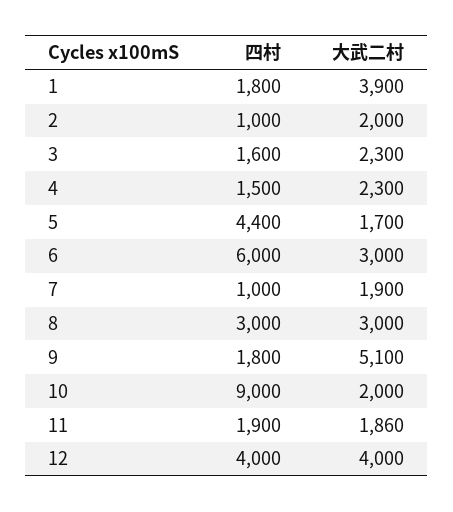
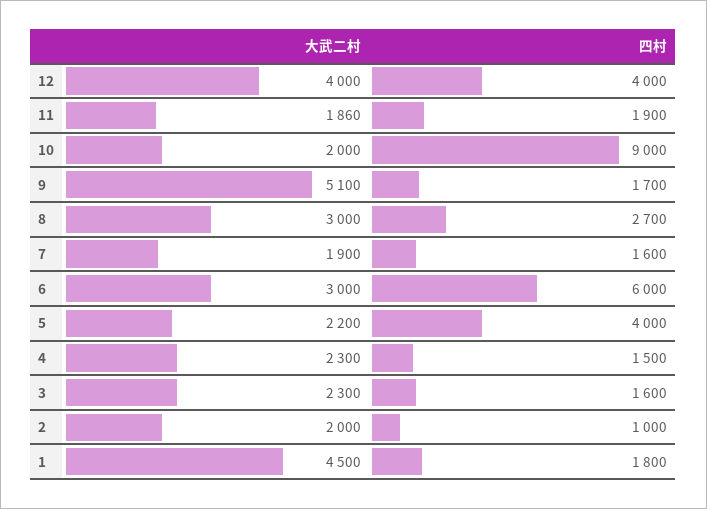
大武二村, 1: 3900 -> 4500
四村, 5: 4400 -> 4000
大武二村, 5: 1700 -> 2200
四村, 7: 1000 -> 1600
四村, 8: 3000 -> 2700
四村, 9: 1800 -> 1700

